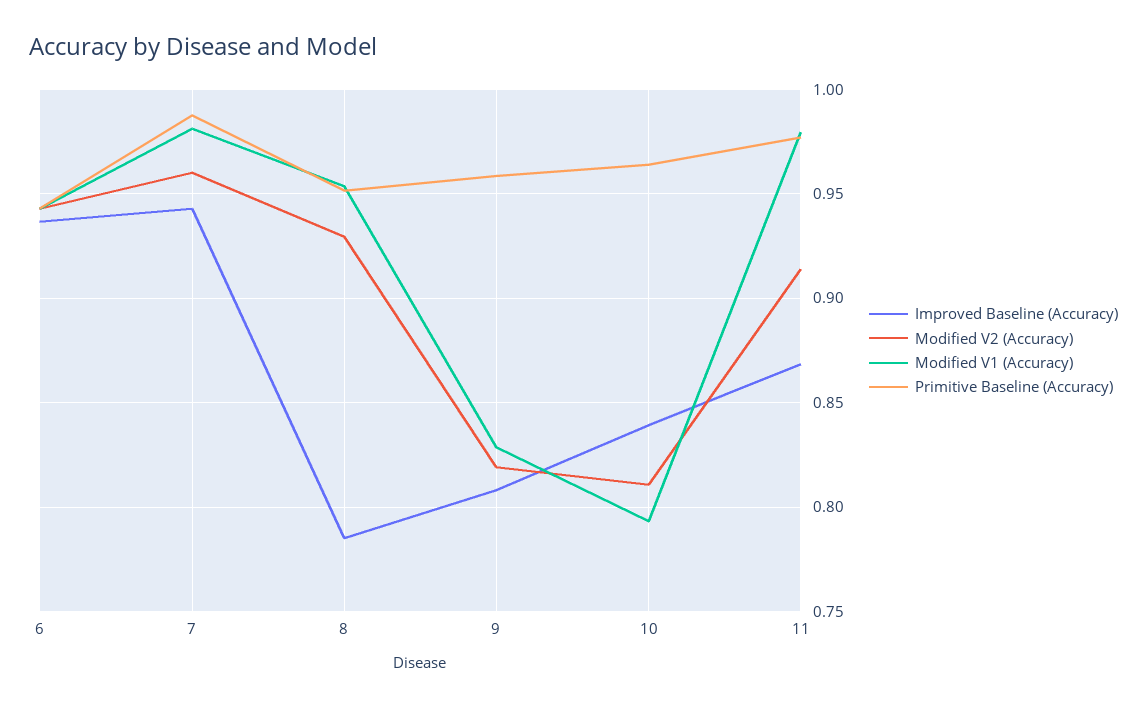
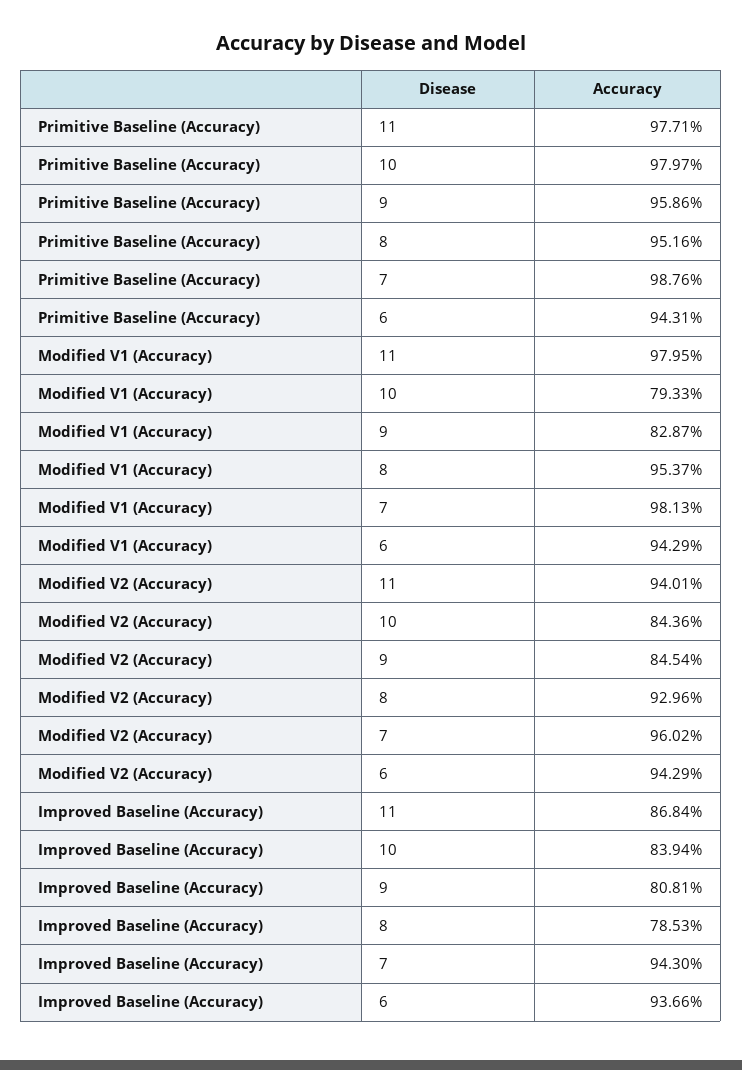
Modified V2 (Accuracy), 9: 0.82 -> 0.8454
Modified V2 (Accuracy), 10: 0.81 -> 0.8436
Primitive Baseline (Accuracy), 10: 0.965 -> 0.9797
Modified V2 (Accuracy), 11: 0.915 -> 0.9401

